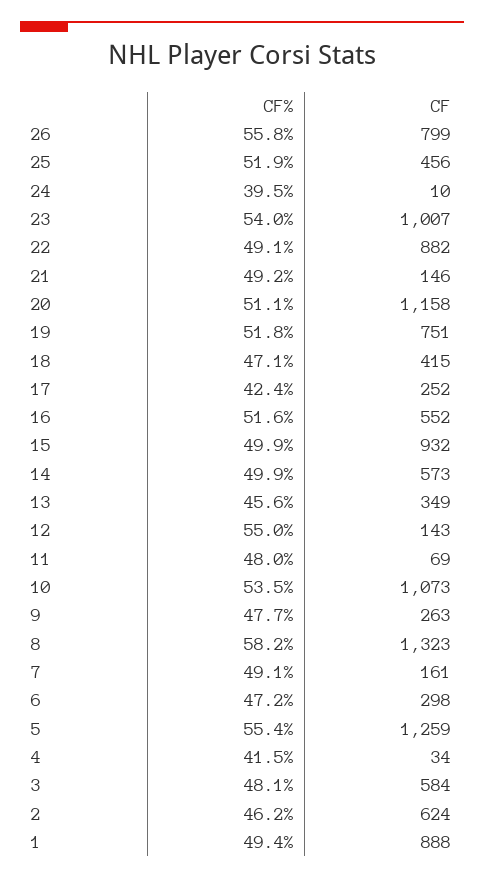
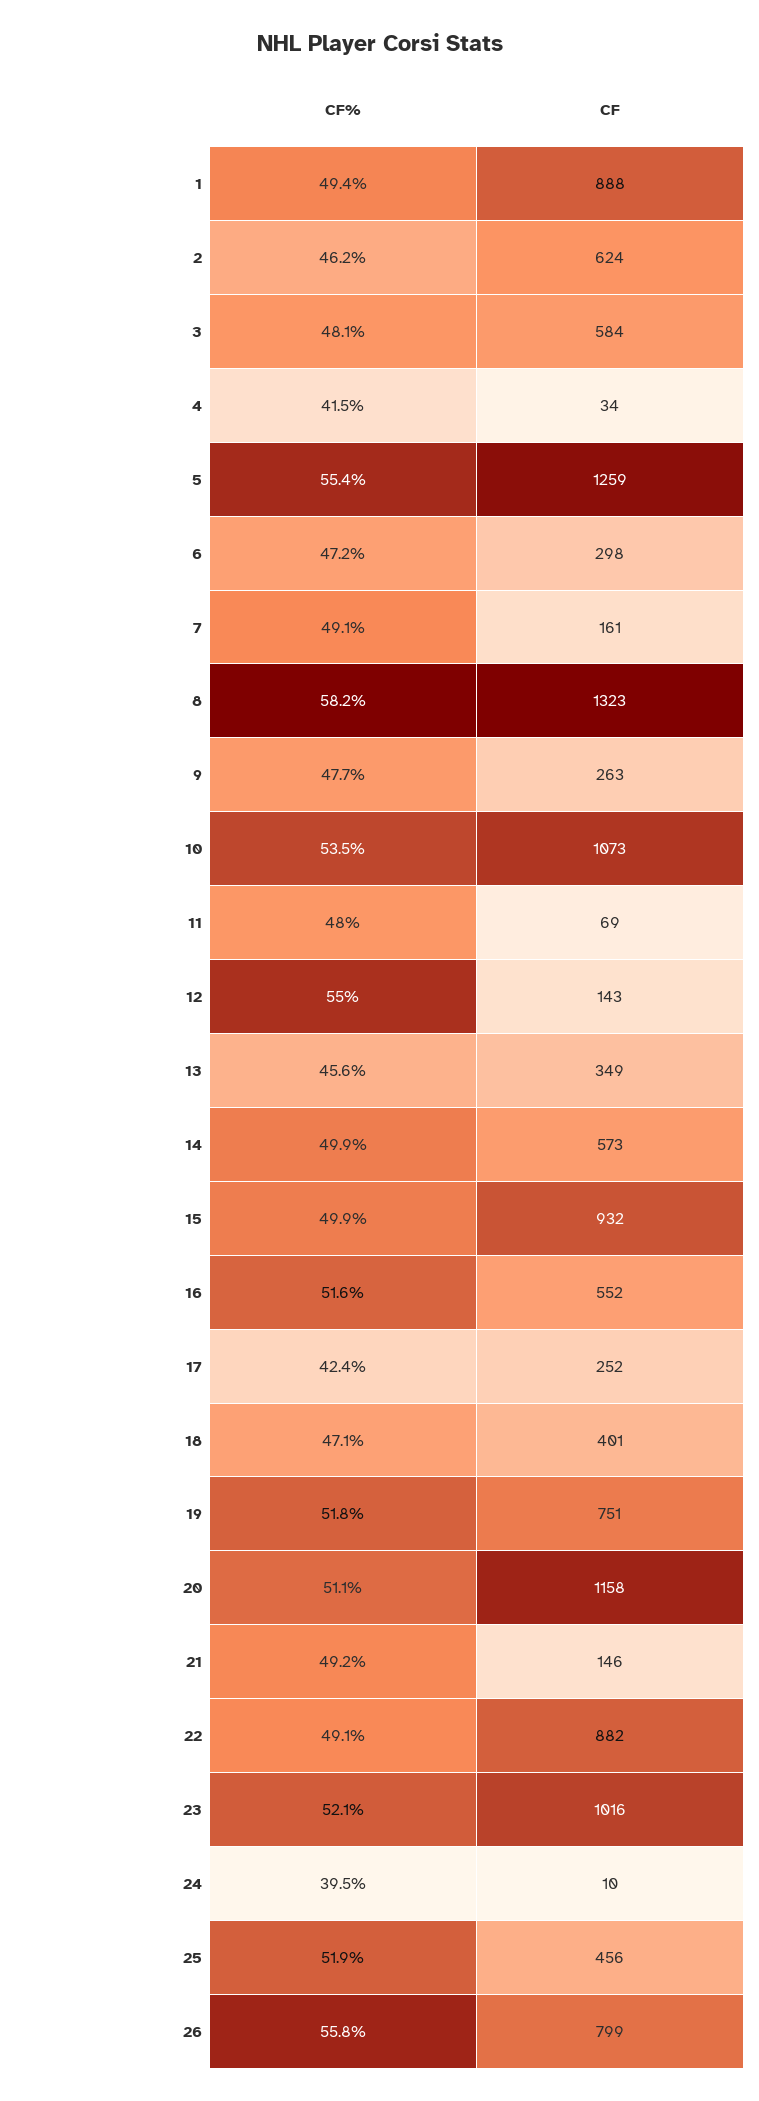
CF%, 23: 54 -> 52.1
CF, 23: 1007 -> 1016
CF, 18: 415 -> 401

